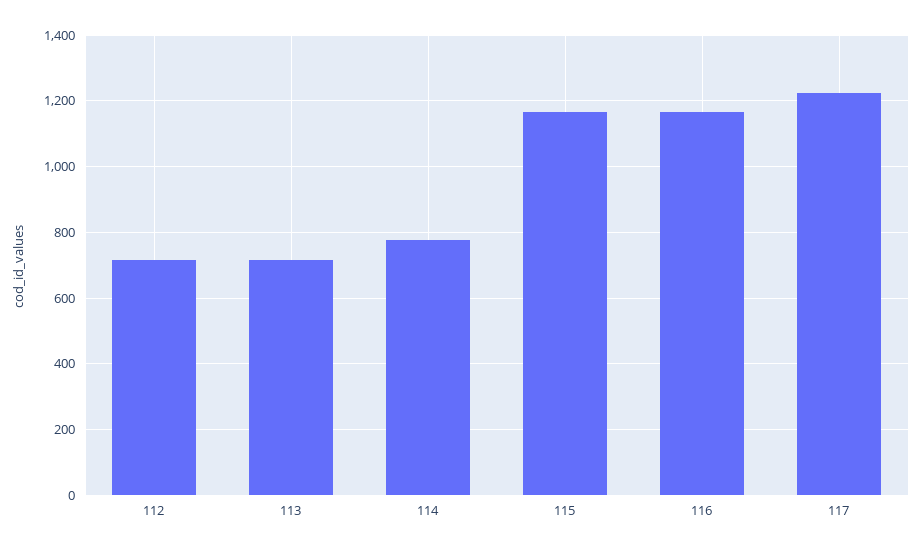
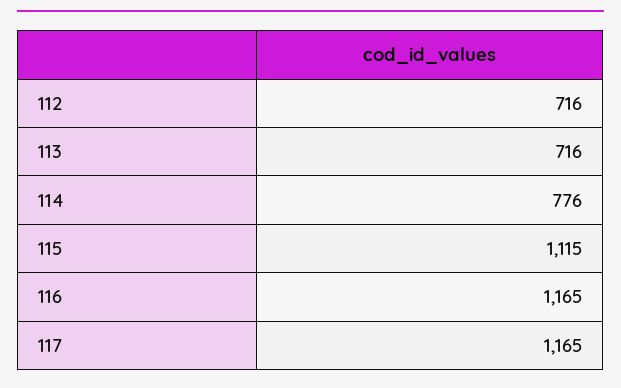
115: 1160 -> 1115
117: 1220 -> 1165

